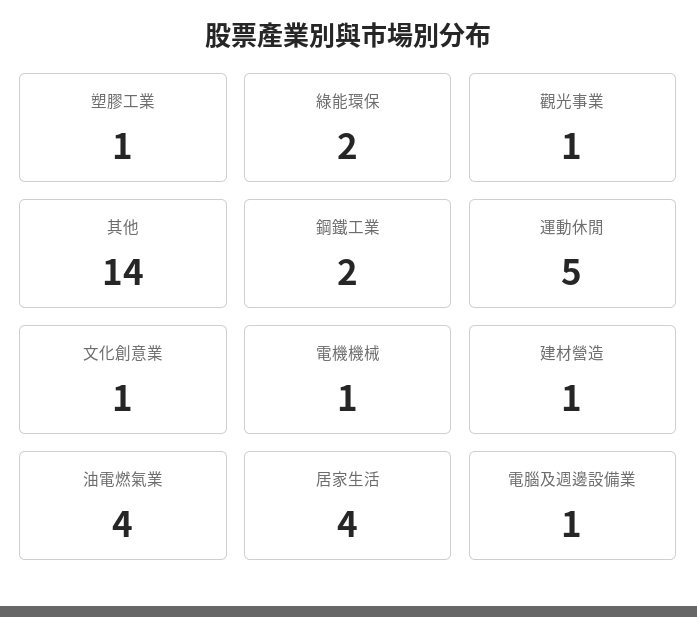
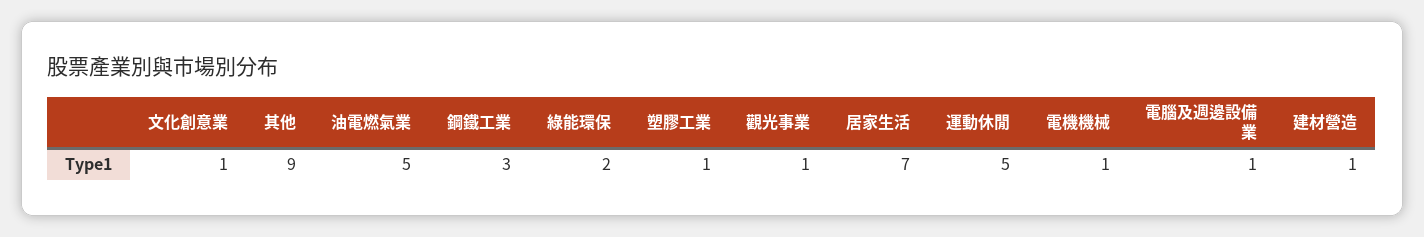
其他: 14 -> 9
鋼鐵工業: 2 -> 3
油電燃氣業: 4 -> 5
居家生活: 4 -> 7

